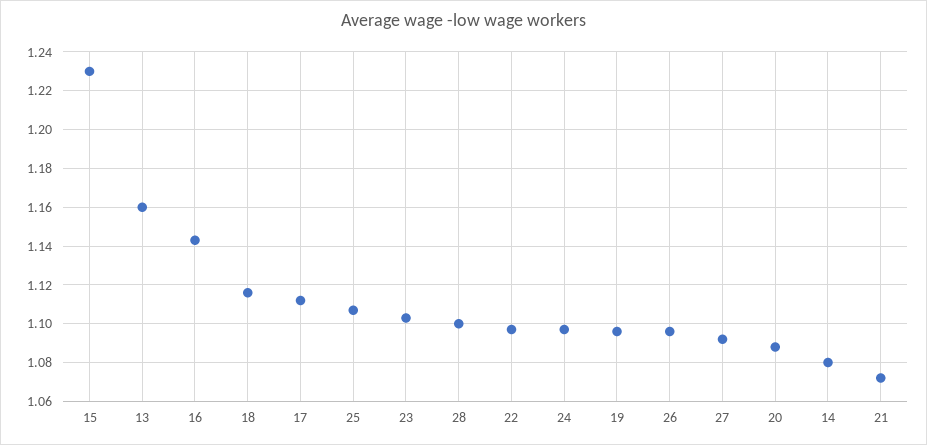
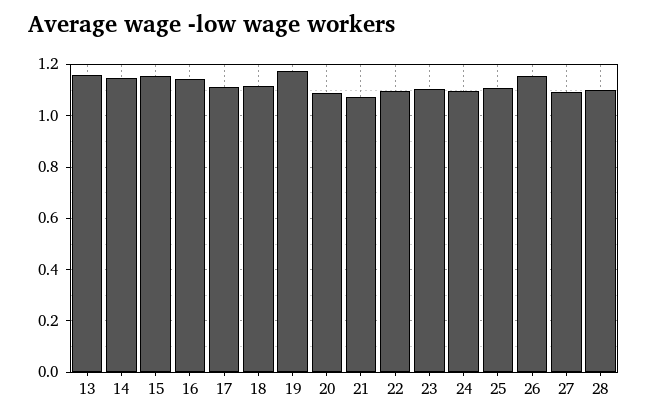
15: 1.23 -> 1.15
19: 1.095 -> 1.175
26: 1.095 -> 1.15
14: 1.08 -> 1.15

